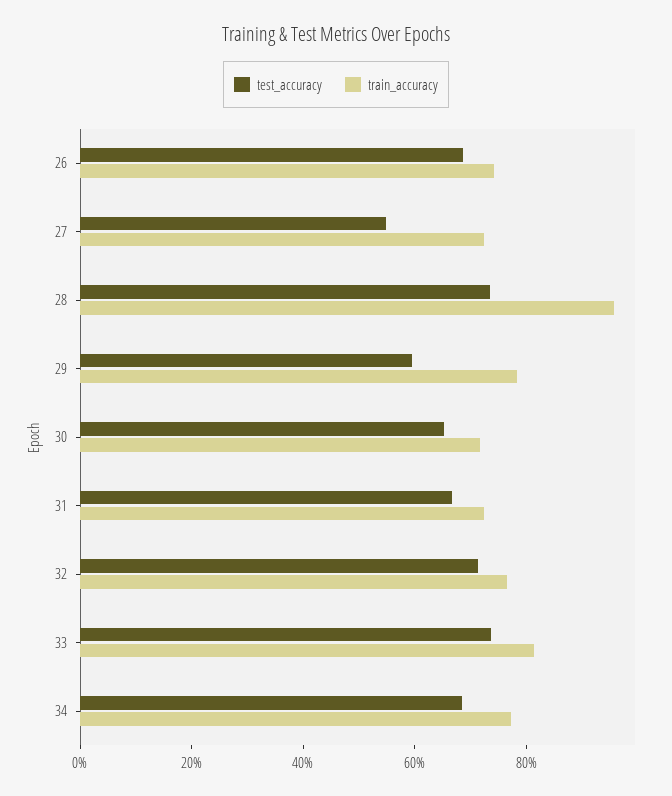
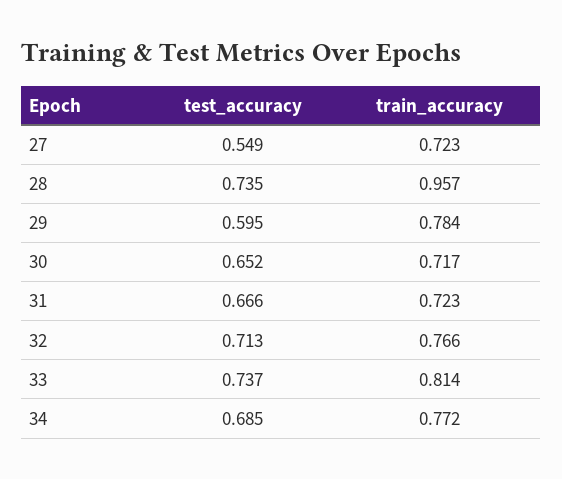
test_accuracy, 26: 0.7 -> none
train_accuracy, 26: 0.75 -> none

